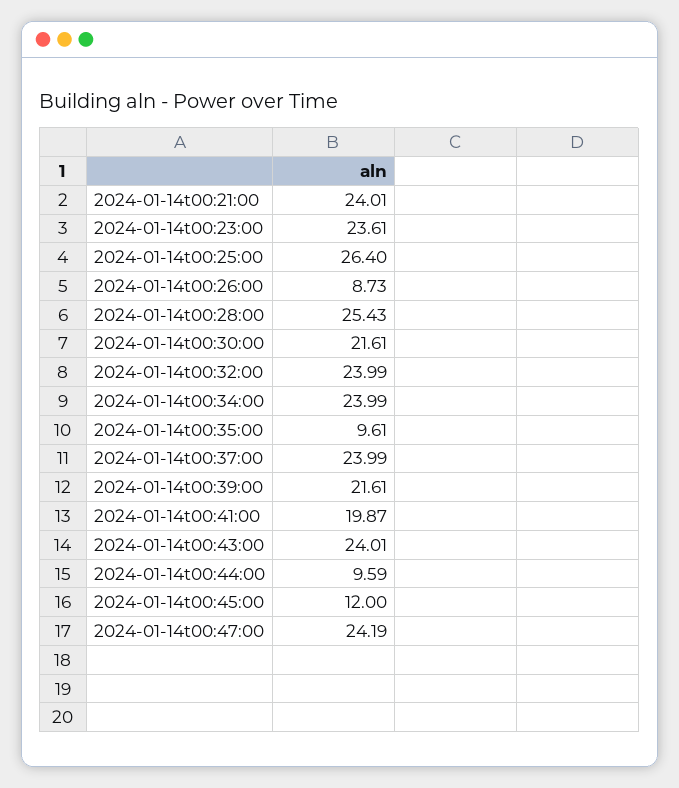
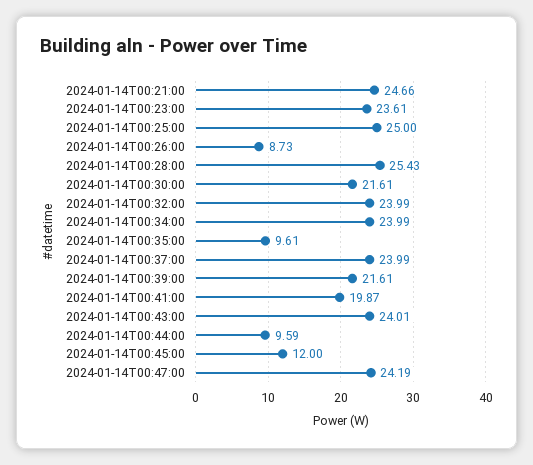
2024-01-14t00:21:00: 24.01 -> 24.66
2024-01-14t00:25:00: 26.4 -> 25

